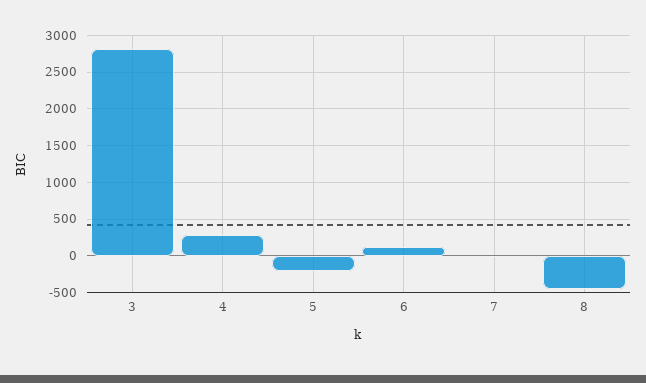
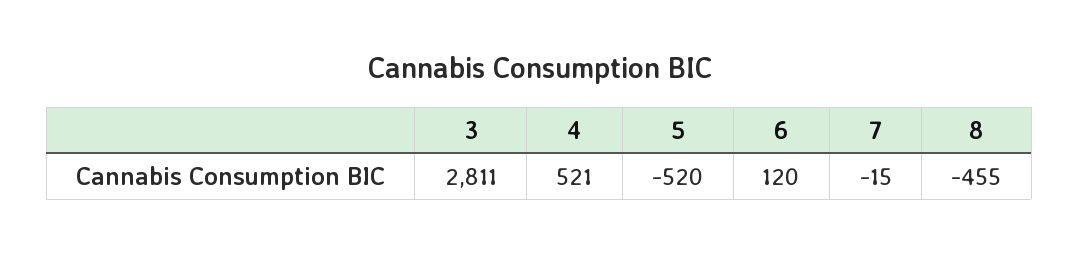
4: 300 -> 521
5: -200 -> -520

